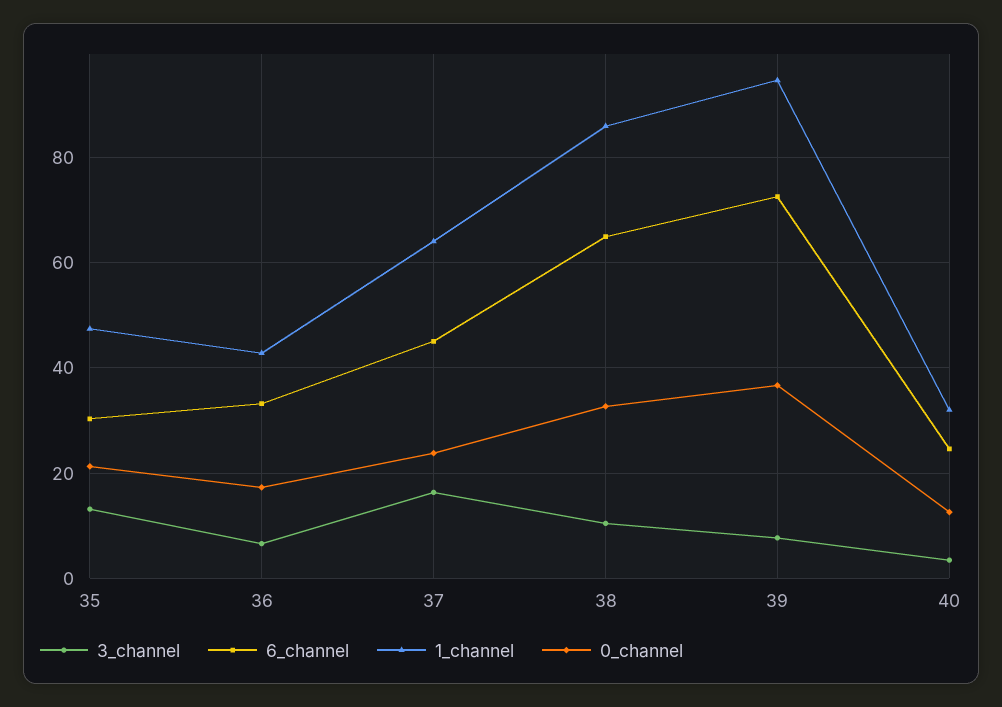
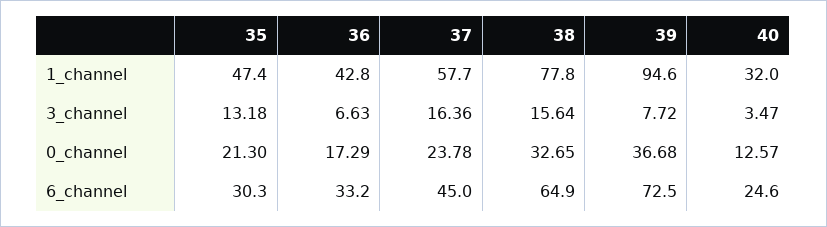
1_channel, 37: 64 -> 57.7
3_channel, 38: 10 -> 15.64
1_channel, 38: 86 -> 77.8

